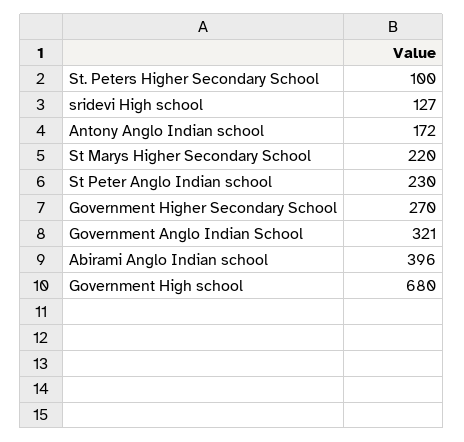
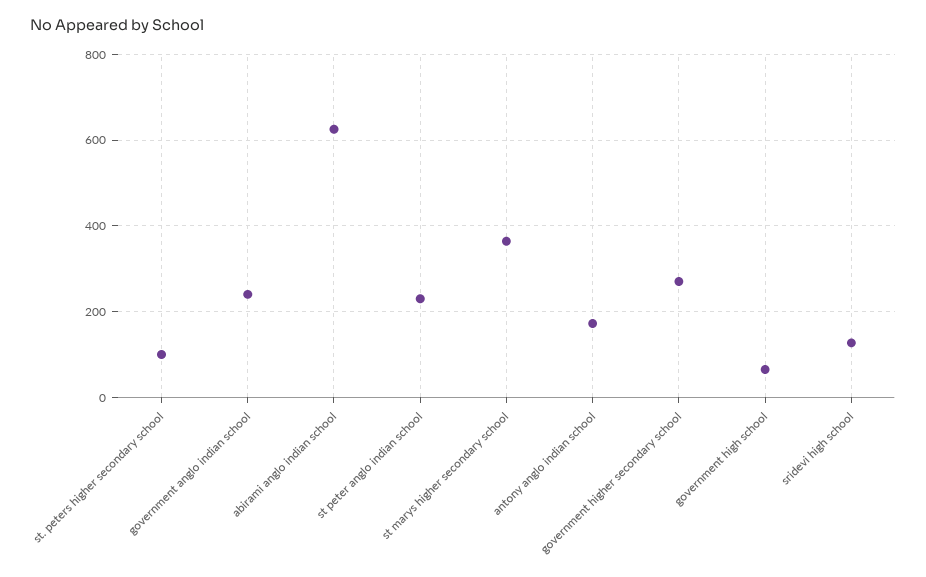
St Marys Higher Secondary School: 220 -> 360
Government Anglo Indian School: 321 -> 240
Abirami Anglo Indian school: 396 -> 620
Government High school: 680 -> 60

